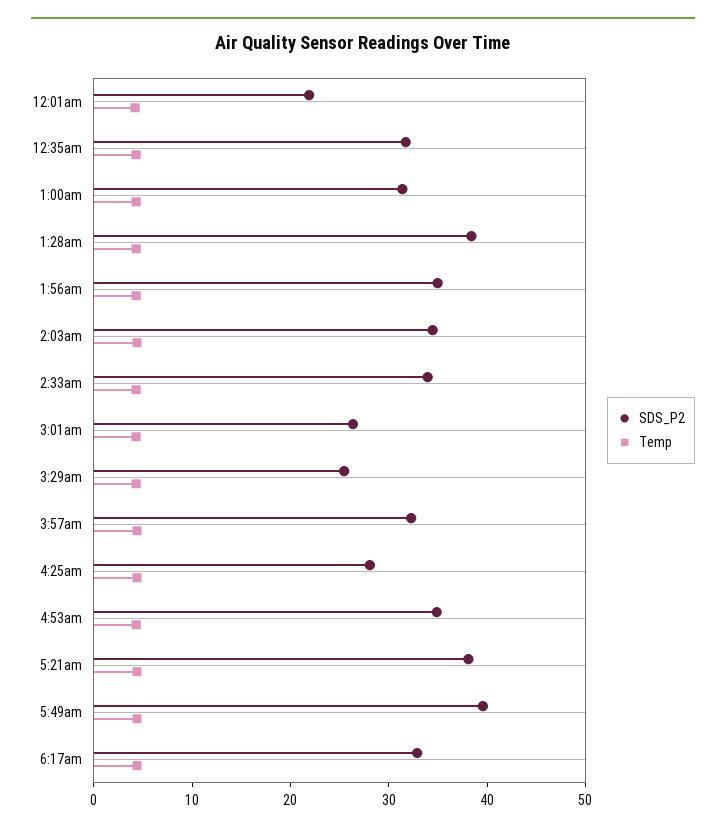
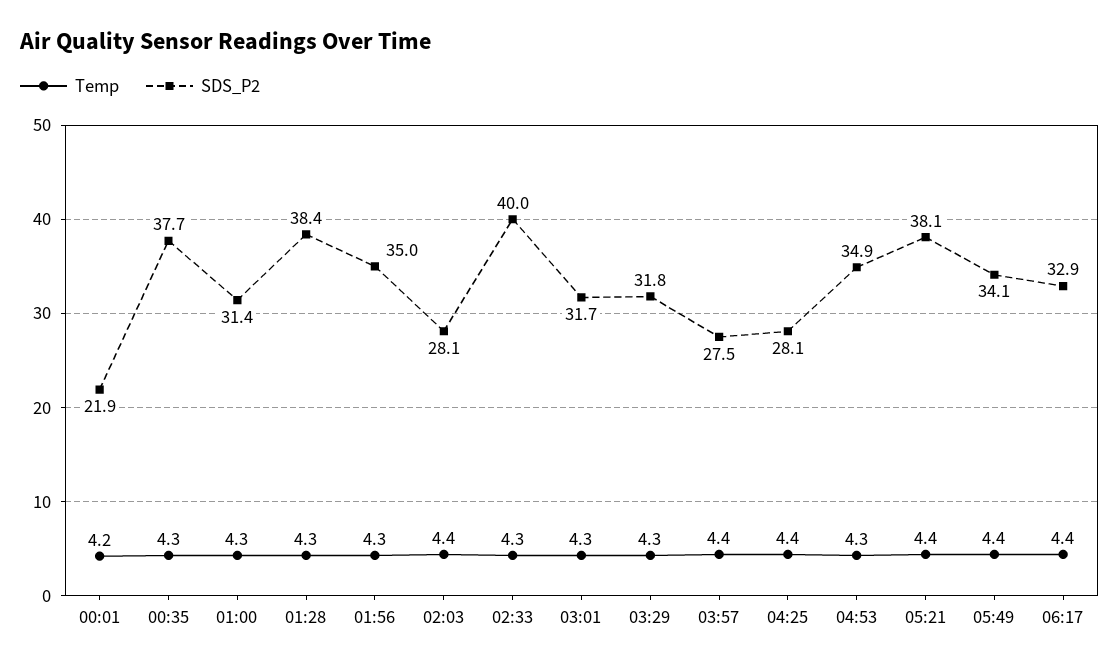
SDS_P2, 12:35am: 32 -> 37.7
SDS_P2, 2:03am: 34 -> 28.1
SDS_P2, 2:33am: 34 -> 40
SDS_P2, 3:01am: 26 -> 31.7
SDS_P2, 3:29am: 26 -> 31.8
SDS_P2, 3:57am: 32 -> 27.5
SDS_P2, 5:49am: 40 -> 34.1

